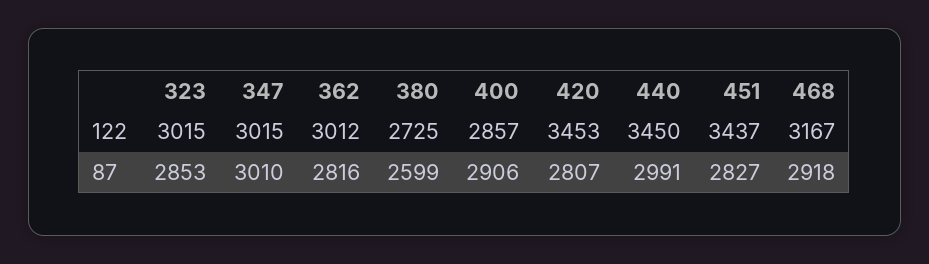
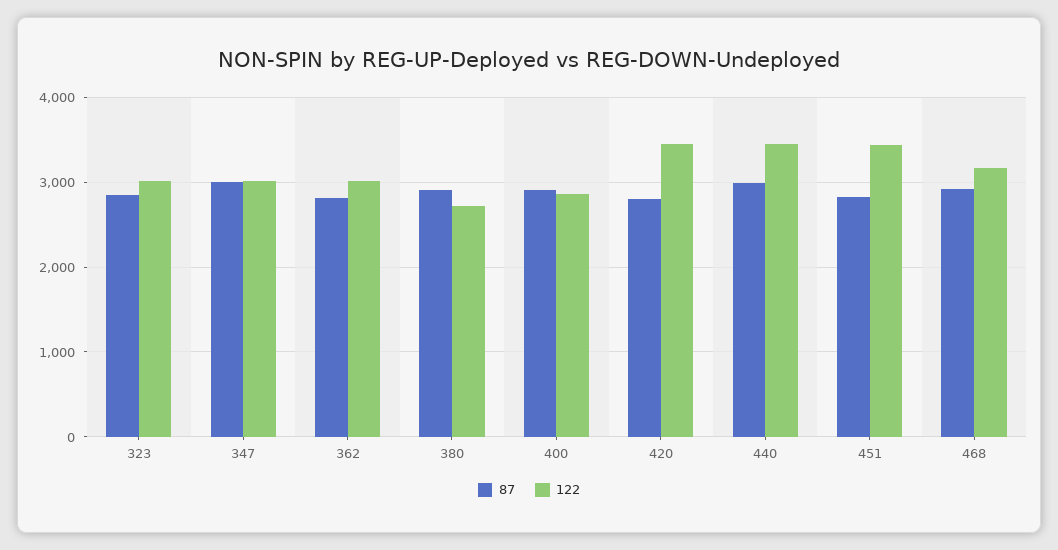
87, 380: 2599 -> 2900

